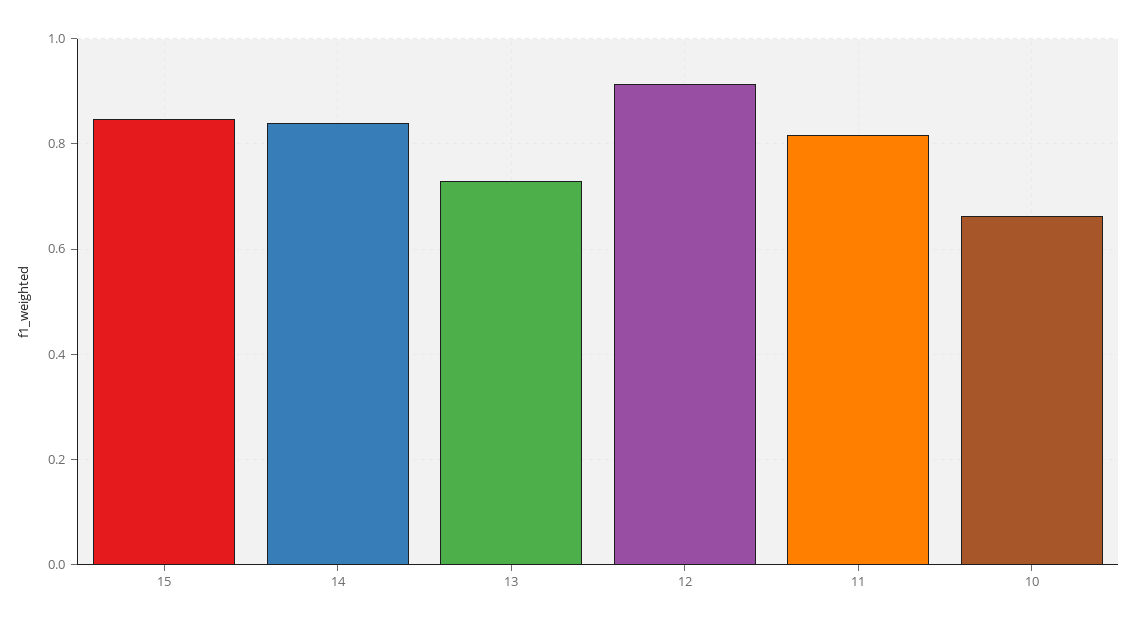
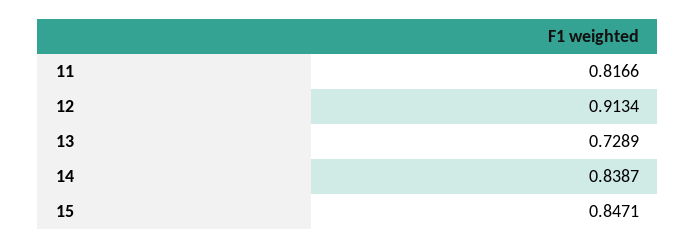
10: 0.66 -> none

